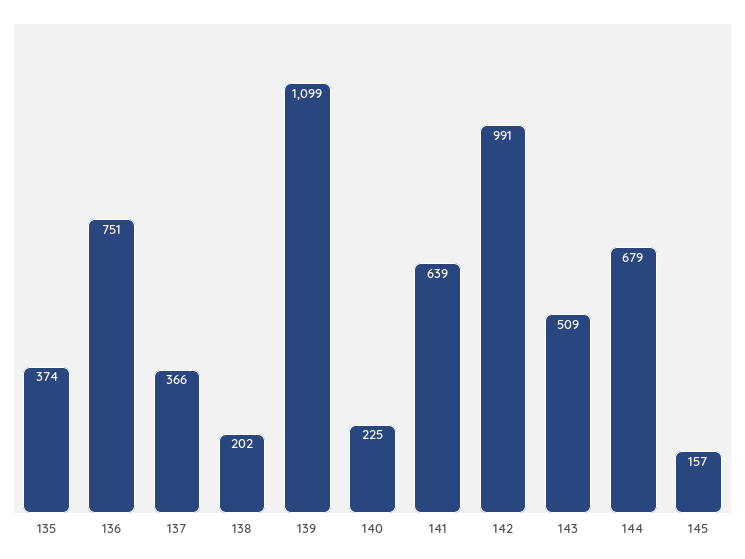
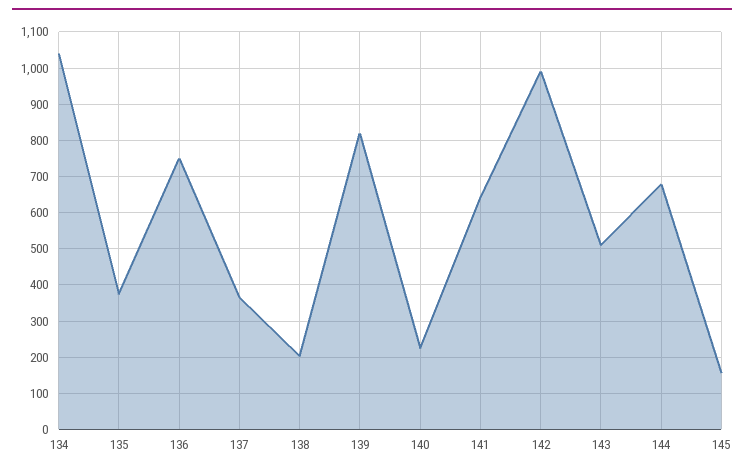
139: 1099 -> 820
134: none -> 1040

